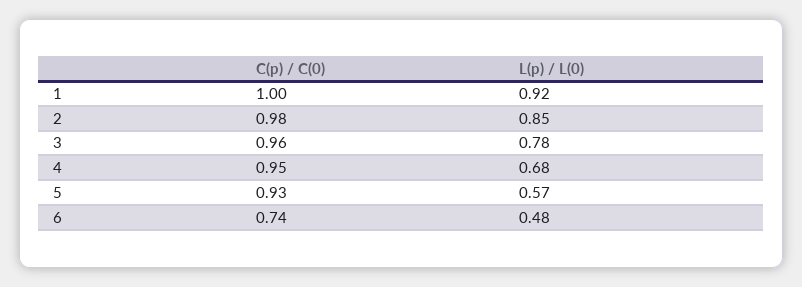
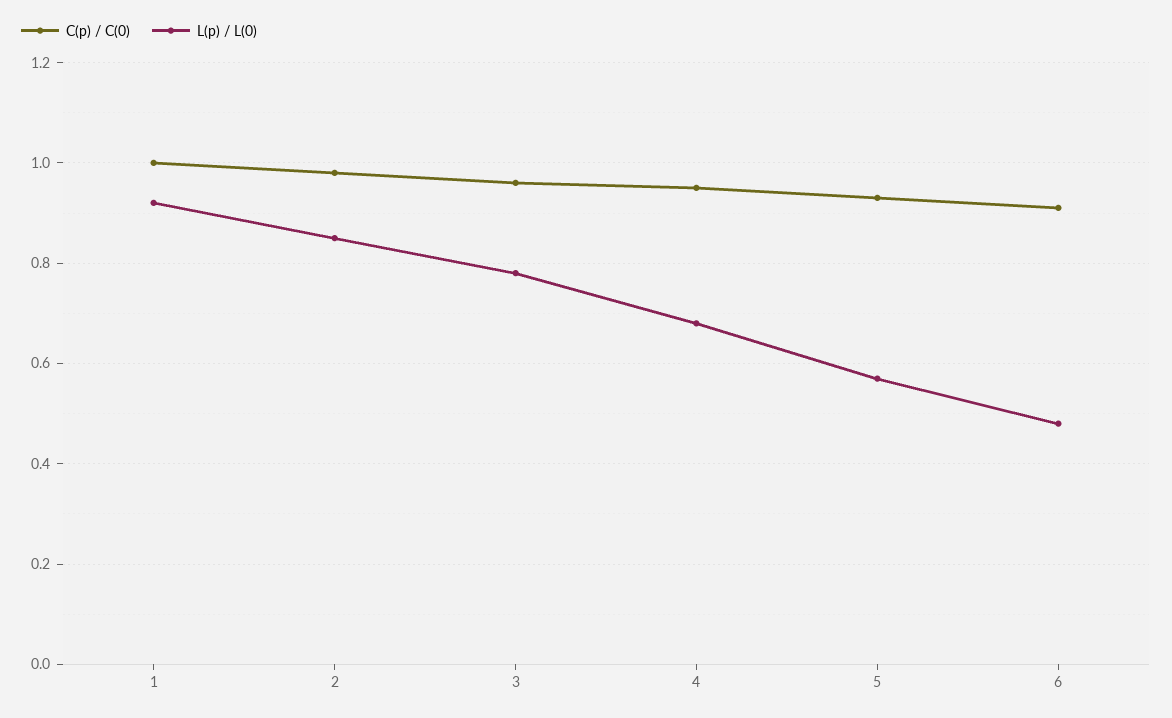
C(p) / C(0), 6: 0.74 -> 0.9

